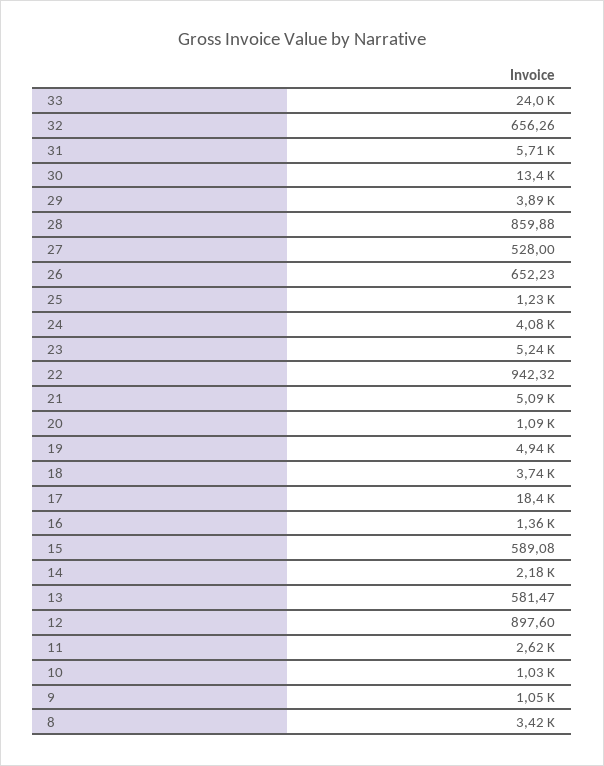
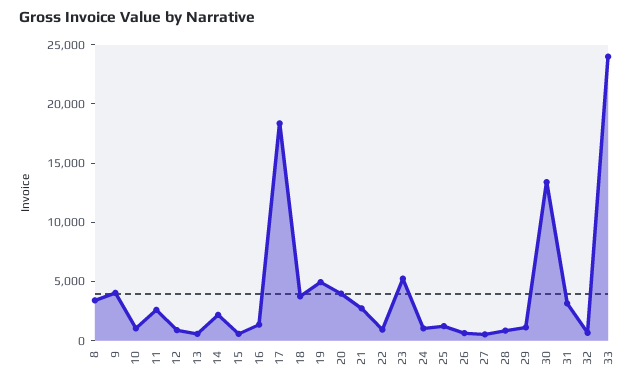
31: 5710 -> 3000
29: 3890 -> 1000
24: 4080 -> 1000
21: 5090 -> 3000
20: 1090 -> 4000
9: 1050 -> 4000

